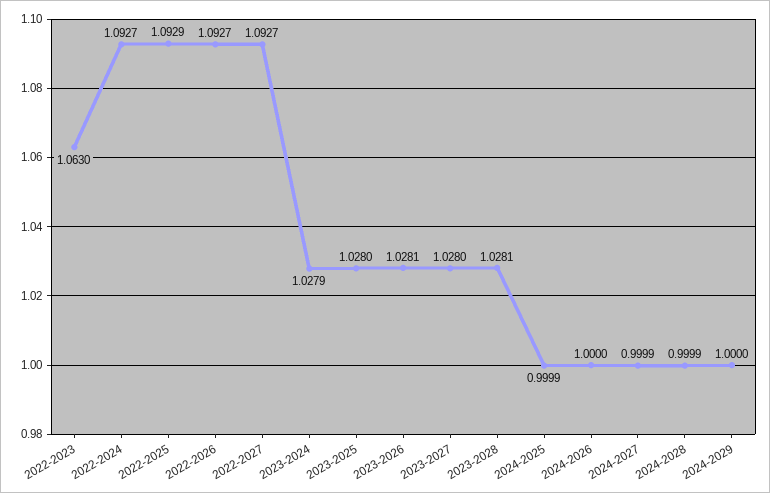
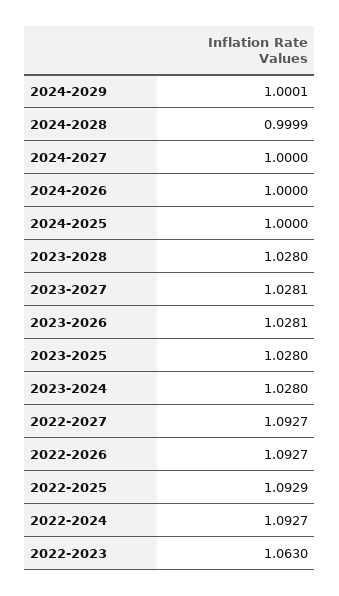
2023-2024: 1.0279 -> 1.028
2023-2027: 1.028 -> 1.0281
2023-2028: 1.0281 -> 1.028
2024-2025: 0.9999 -> 1
2024-2027: 0.9999 -> 1
2024-2029: 1 -> 1.0001

